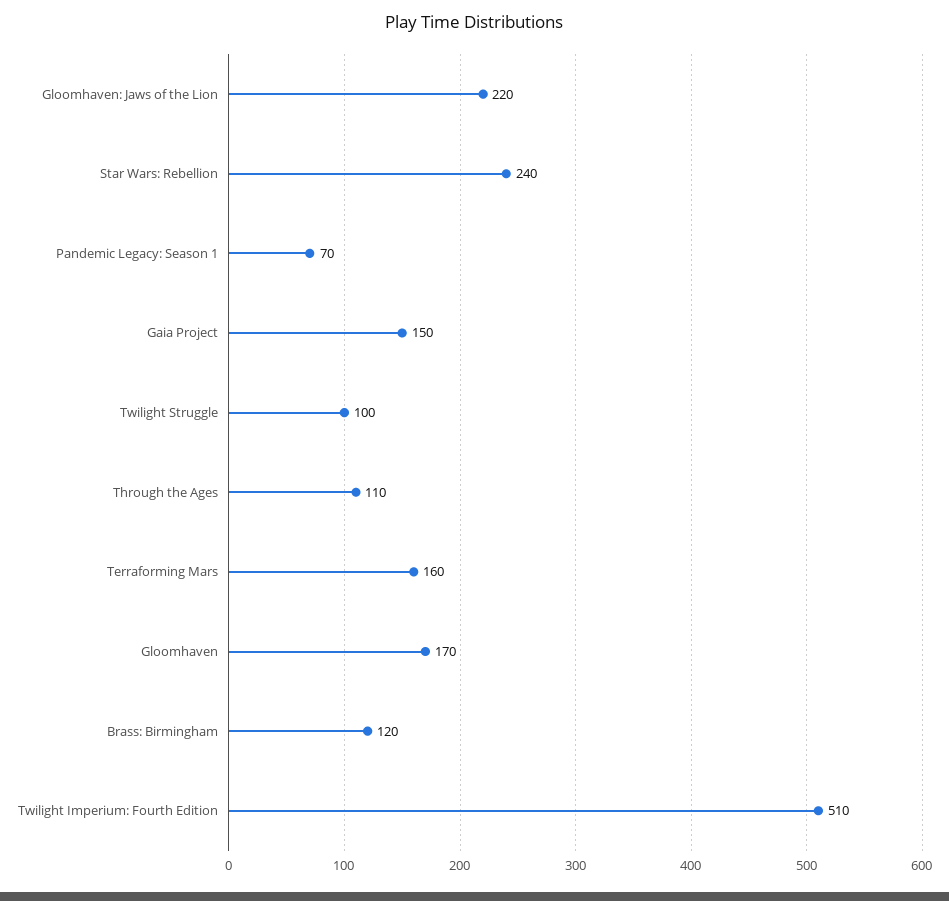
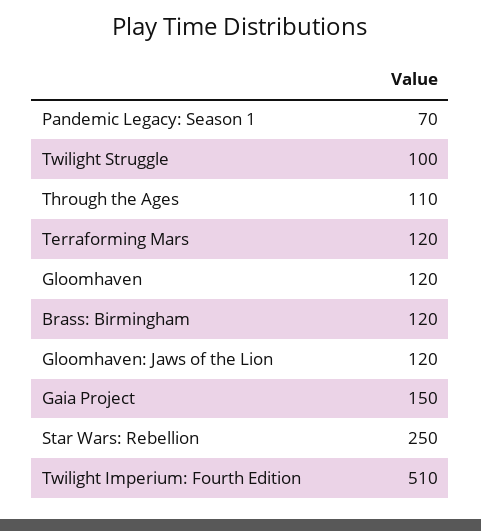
Gloomhaven: Jaws of the Lion: 220 -> 120
Star Wars: Rebellion: 240 -> 250
Terraforming Mars: 160 -> 120
Gloomhaven: 170 -> 120

